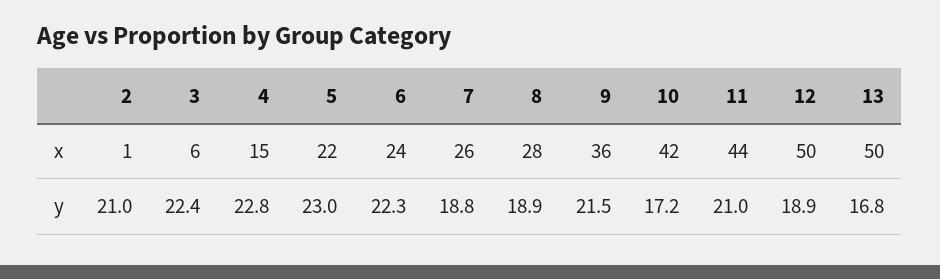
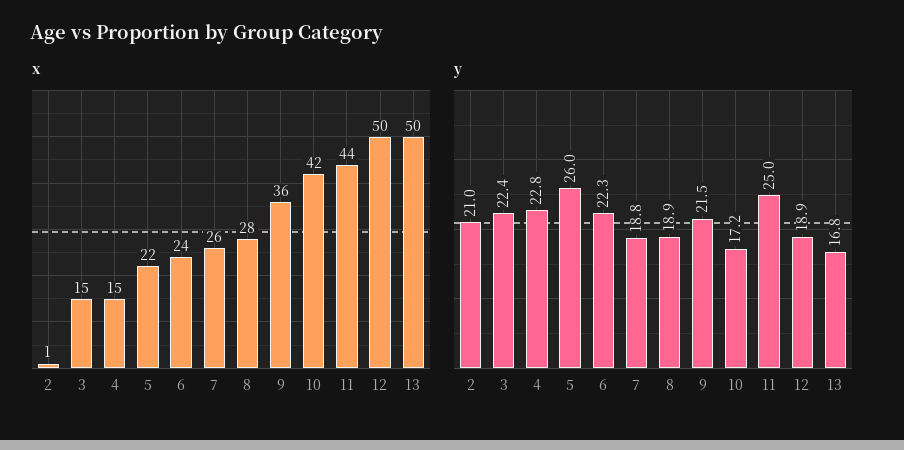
x, 3: 6 -> 15
y, 5: 23 -> 26
y, 11: 21 -> 25

